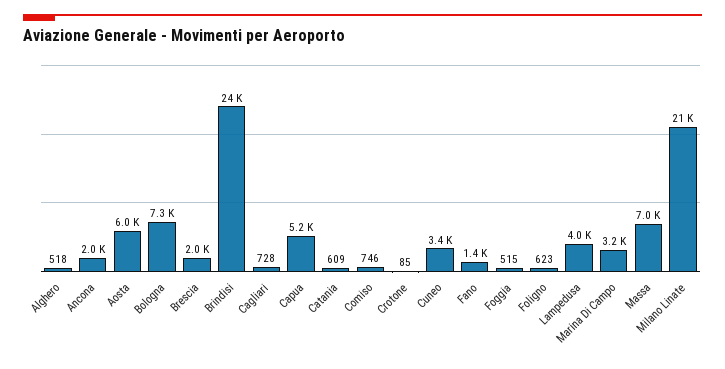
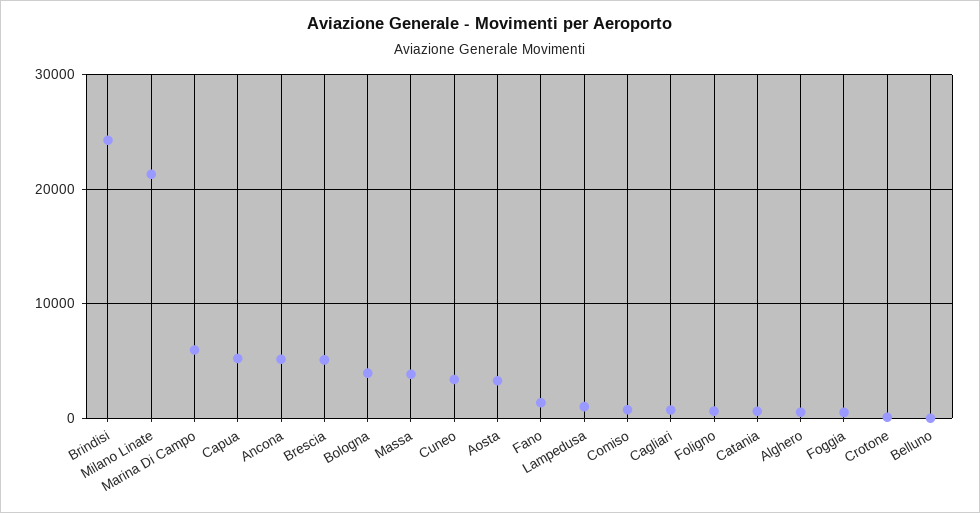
Ancona: 2000 -> 5000
Aosta: 6000 -> 3000
Bologna: 7300 -> 4000
Brescia: 2000 -> 5000
Lampedusa: 4000 -> 1000
Marina Di Campo: 3200 -> 6000
Massa: 7000 -> 4000
Belluno: none -> 0

